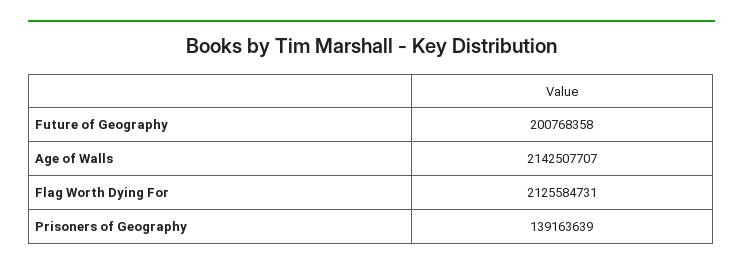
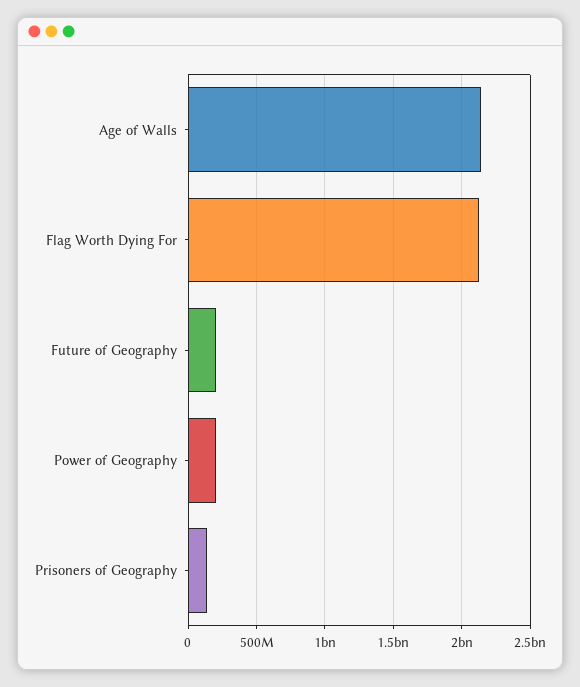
Power of Geography: none -> 200000000

